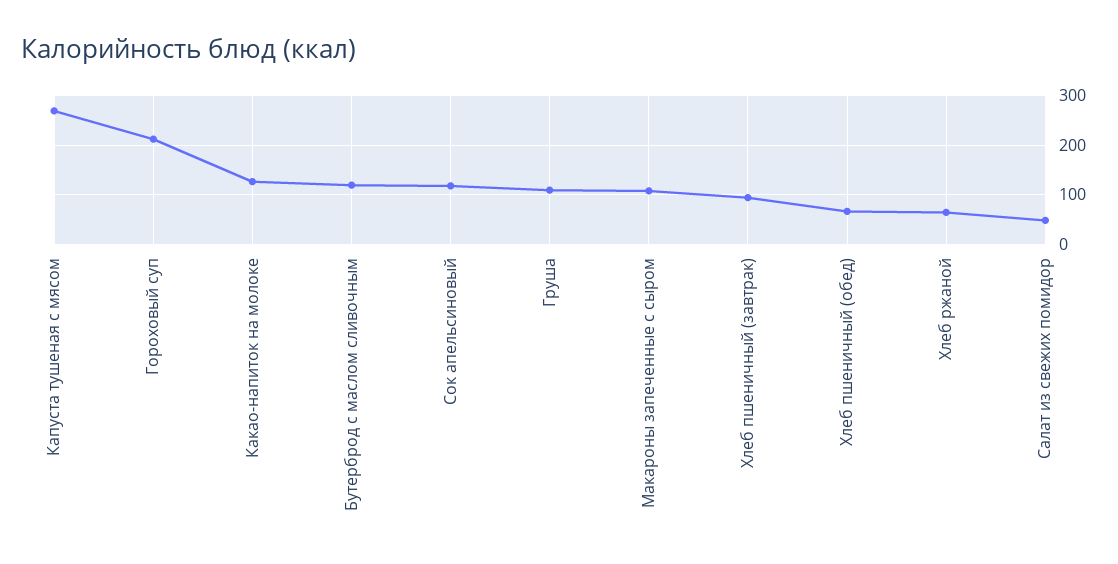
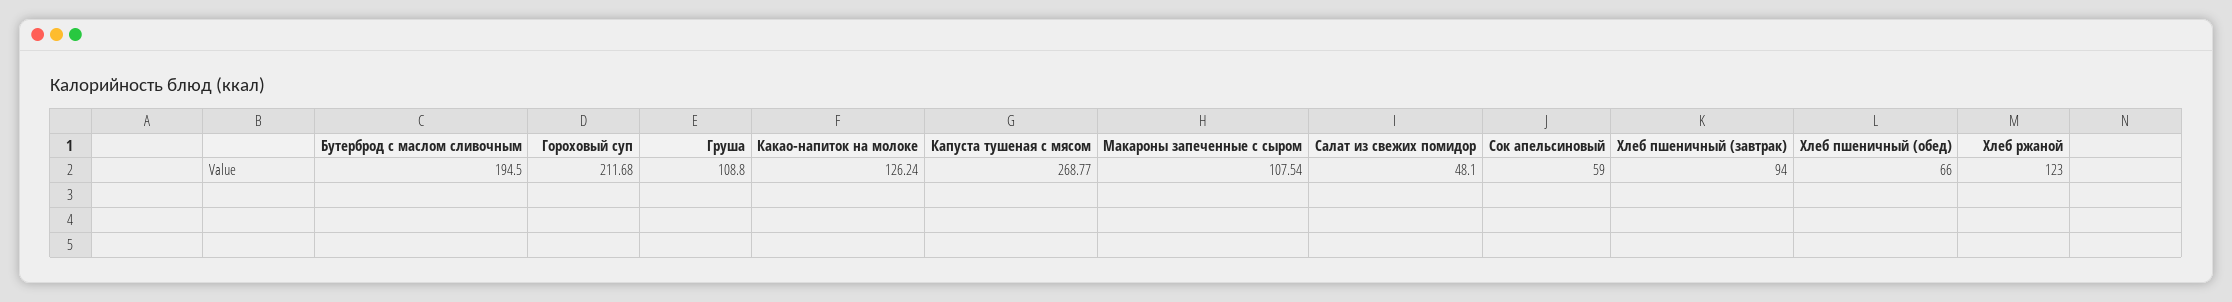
Бутерброд с маслом сливочным: 120 -> 194.5
Сок апельсиновый: 120 -> 59
Хлеб ржаной: 60 -> 123

